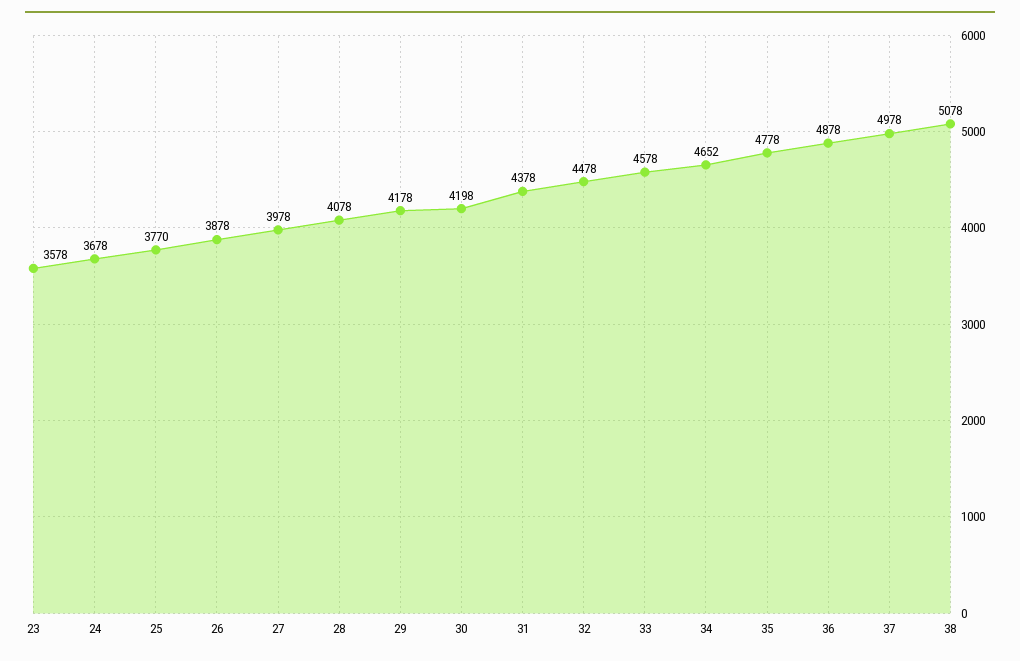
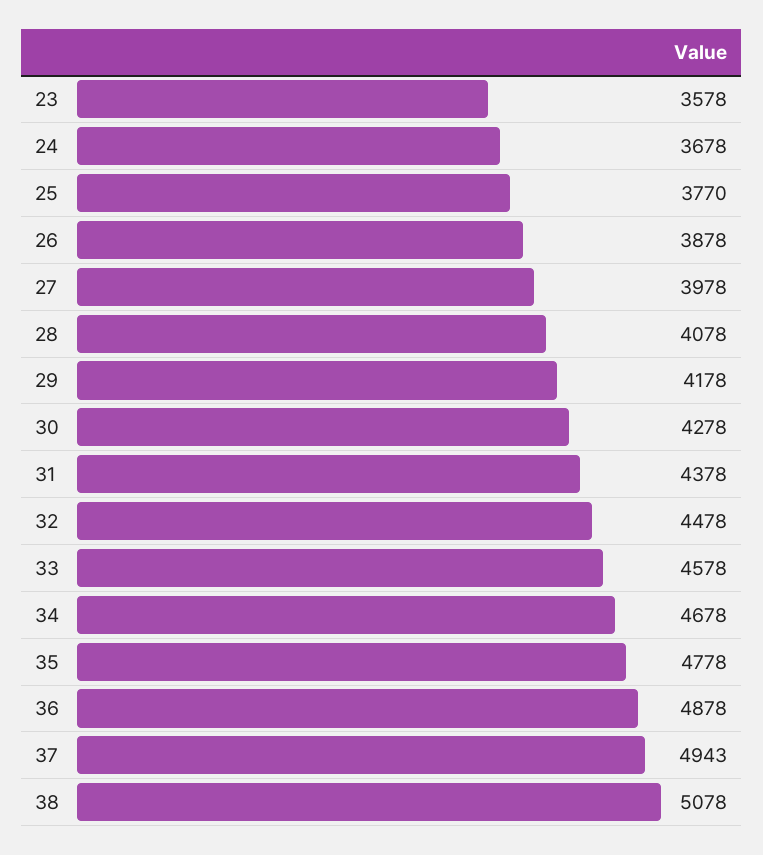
30: 4198 -> 4278
34: 4652 -> 4678
37: 4978 -> 4943

